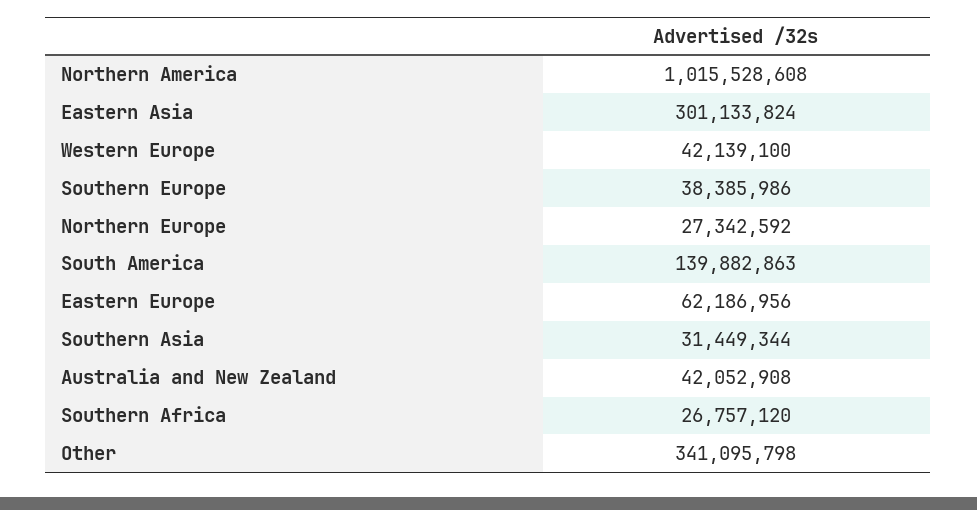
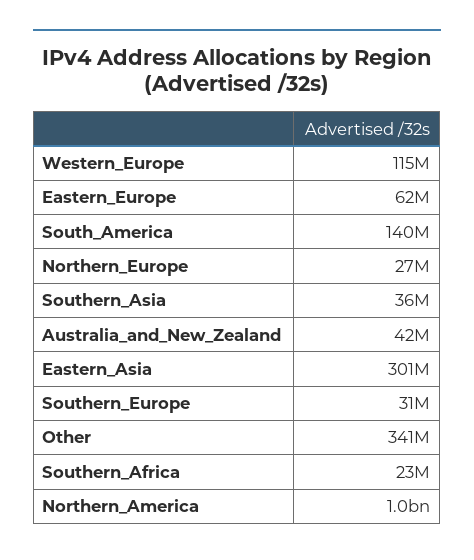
Western Europe: 42139100 -> 115000000
Southern Europe: 38385986 -> 31000000
Southern Asia: 31449344 -> 36000000
Southern Africa: 26757120 -> 23000000

